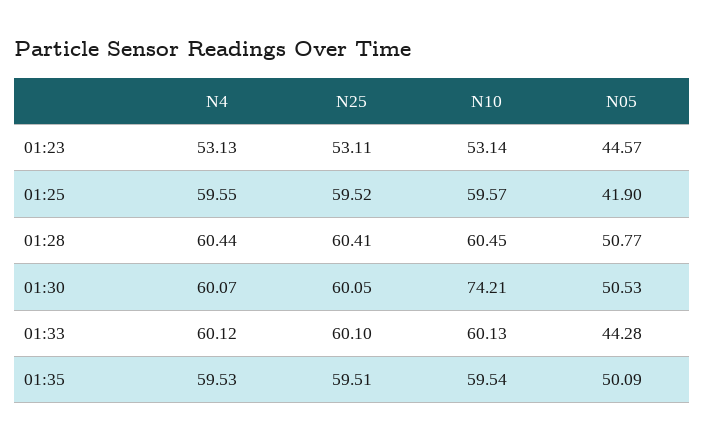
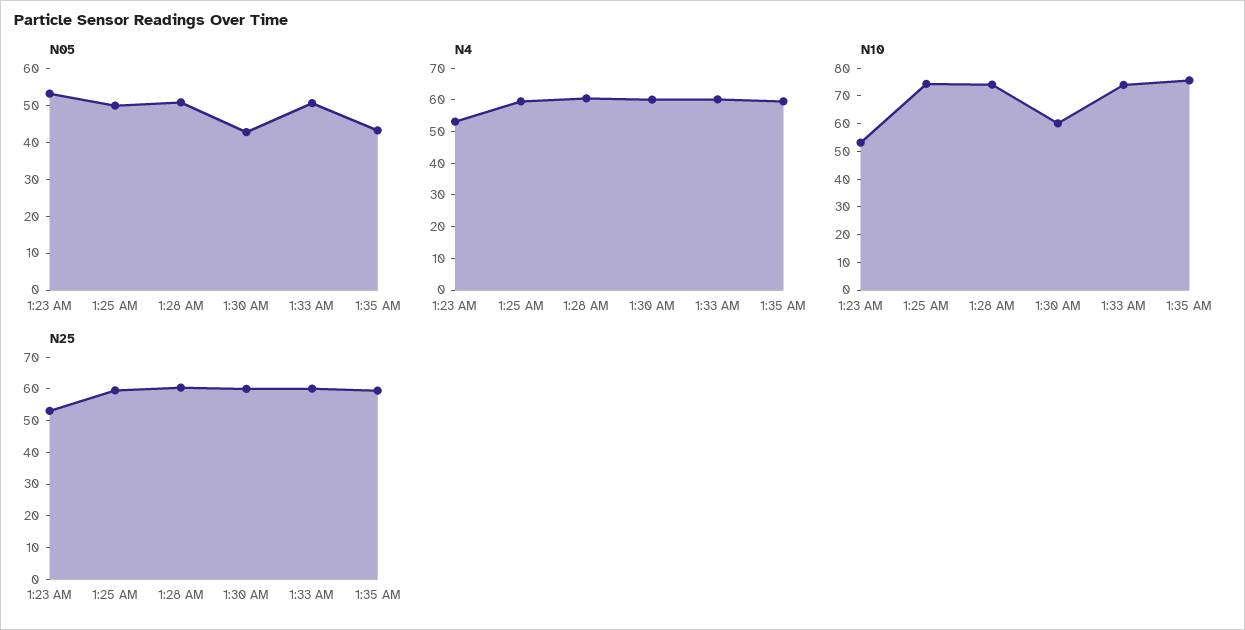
N05, 01:23: 44.57 -> 52.5
N10, 01:25: 59.57 -> 75
N05, 01:25: 41.9 -> 50
N10, 01:28: 60.45 -> 75
N10, 01:30: 74.21 -> 60
N05, 01:30: 50.53 -> 42.5
N10, 01:33: 60.13 -> 75
N05, 01:33: 44.28 -> 50
N10, 01:35: 59.54 -> 75
N05, 01:35: 50.09 -> 42.5

